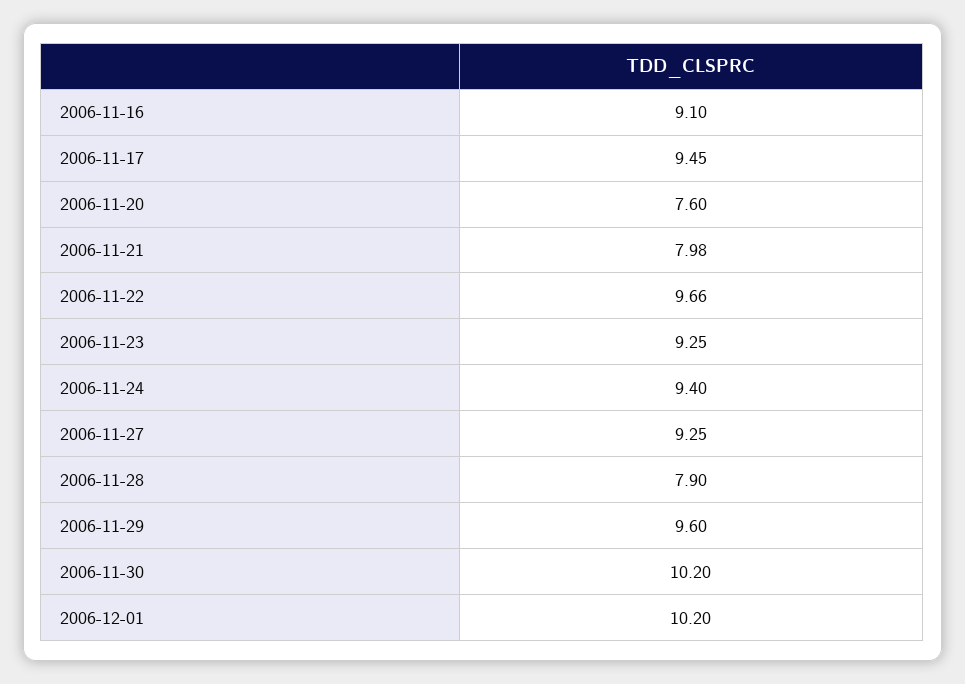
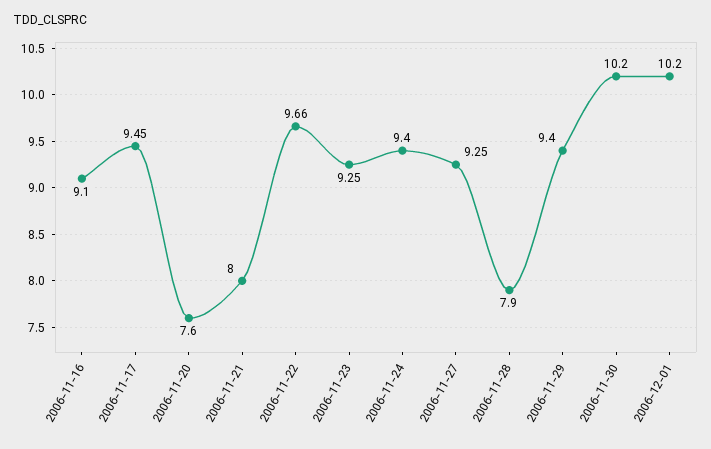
2006-11-21: 7.98 -> 8
2006-11-29: 9.6 -> 9.4

